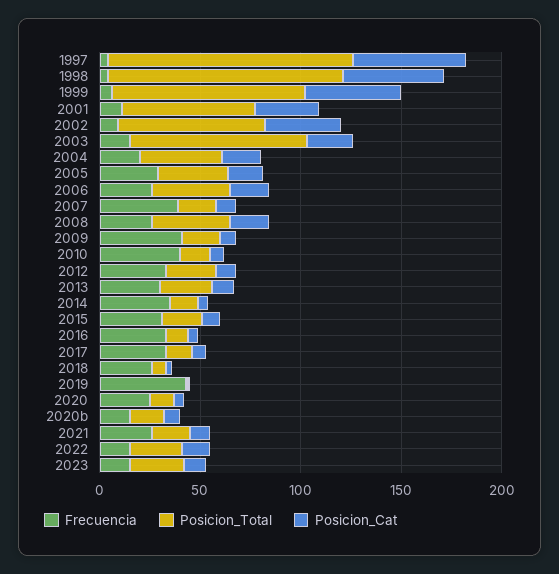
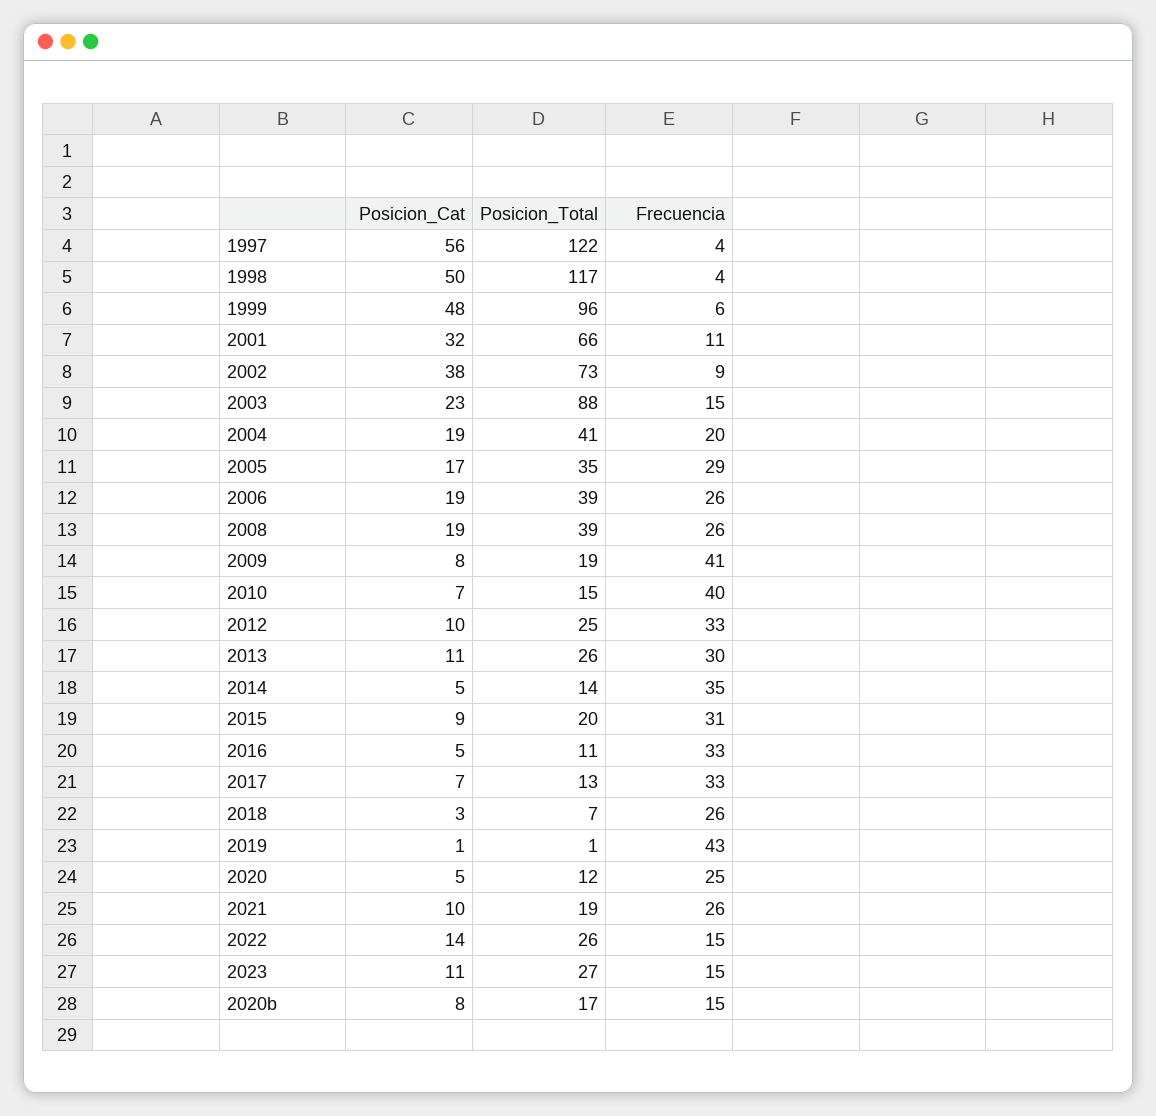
Frecuencia, 2007: 40 -> none
Posicion_Total, 2007: 20 -> none
Posicion_Cat, 2007: 10 -> none

